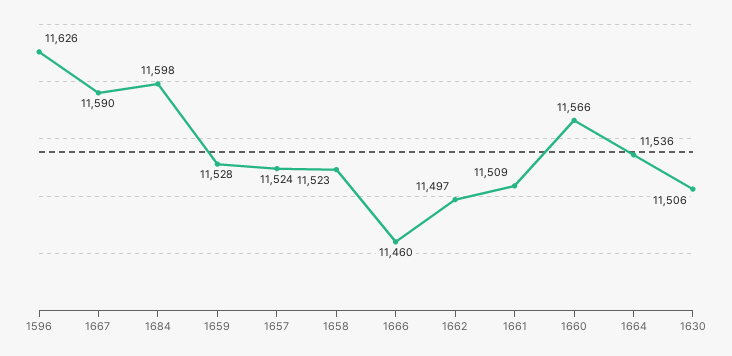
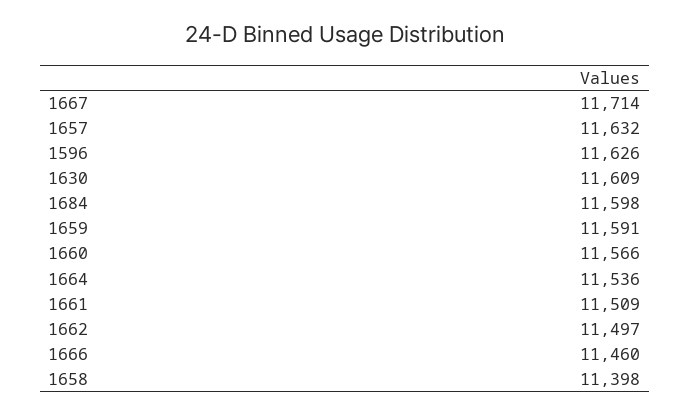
1667: 11590 -> 11714
1659: 11528 -> 11591
1657: 11524 -> 11632
1658: 11523 -> 11398
1630: 11506 -> 11609

